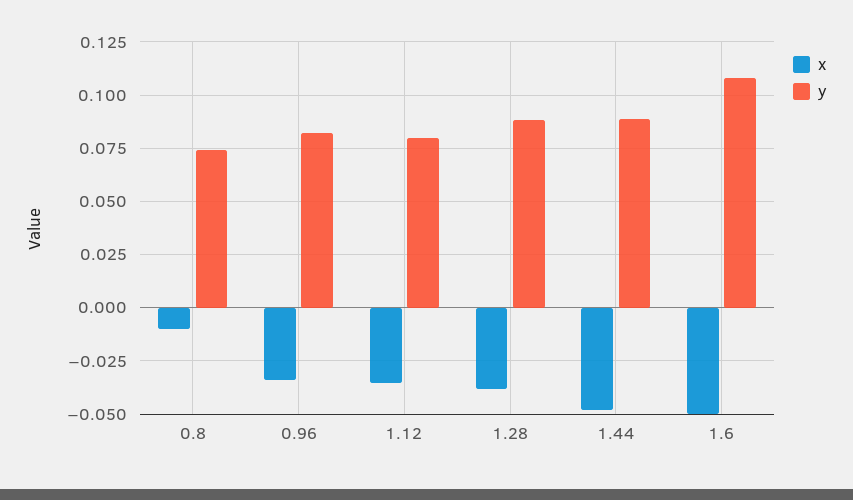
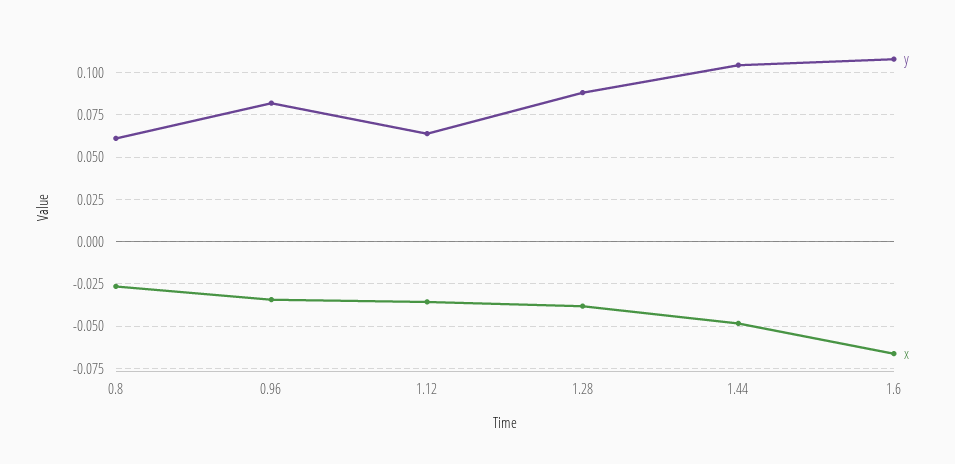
x, 0.8: -0.01 -> -0.025
y, 0.8: 0.075 -> 0.06
y, 1.12: 0.08 -> 0.065
y, 1.44: 0.09 -> 0.105
x, 1.6: -0.05 -> -0.065

